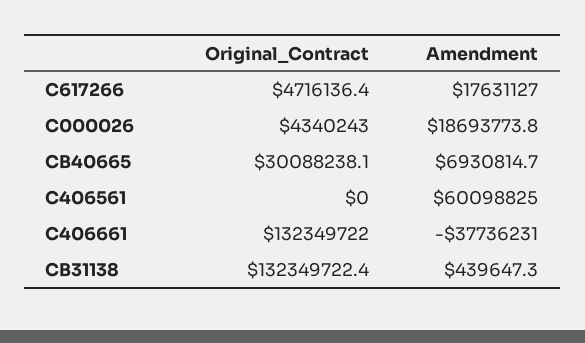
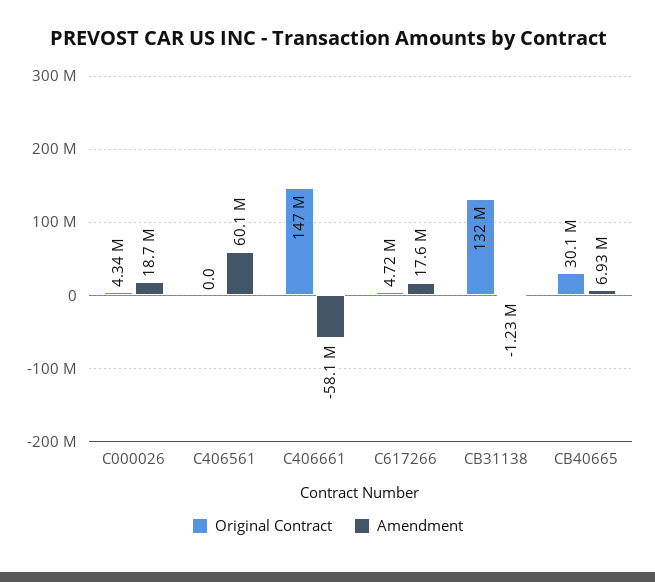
Original_Contract, C406661: 132349722 -> 147000000
Amendment, C406661: -37736231 -> -58100000
Amendment, CB31138: 439647.3 -> -1230000

